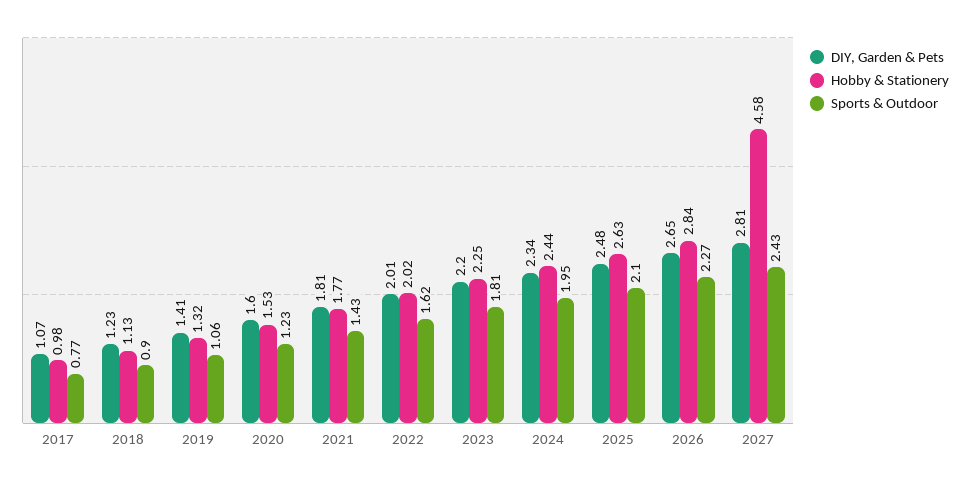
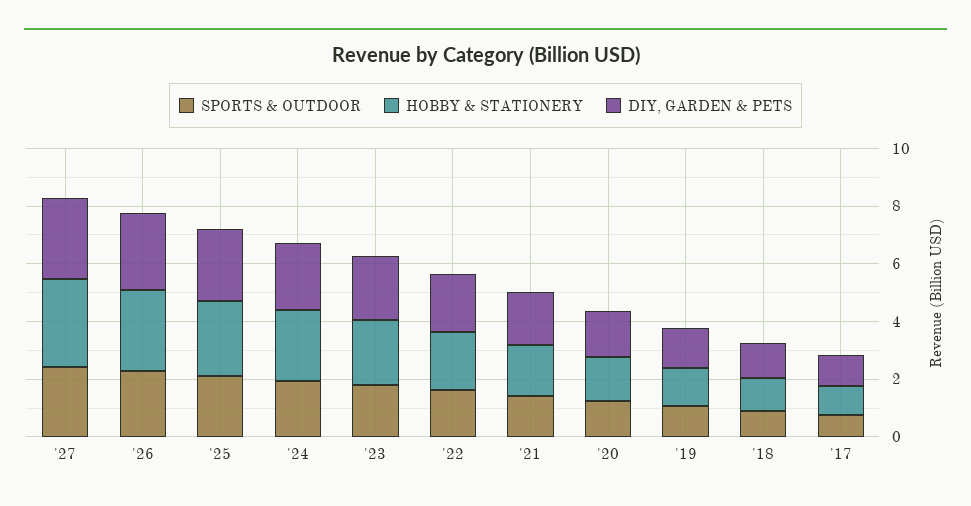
Hobby & Stationery, 2027: 4.58 -> 3

